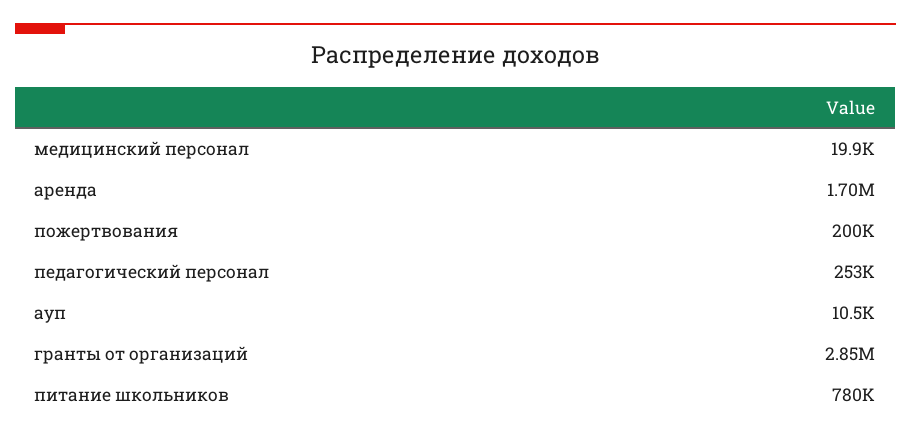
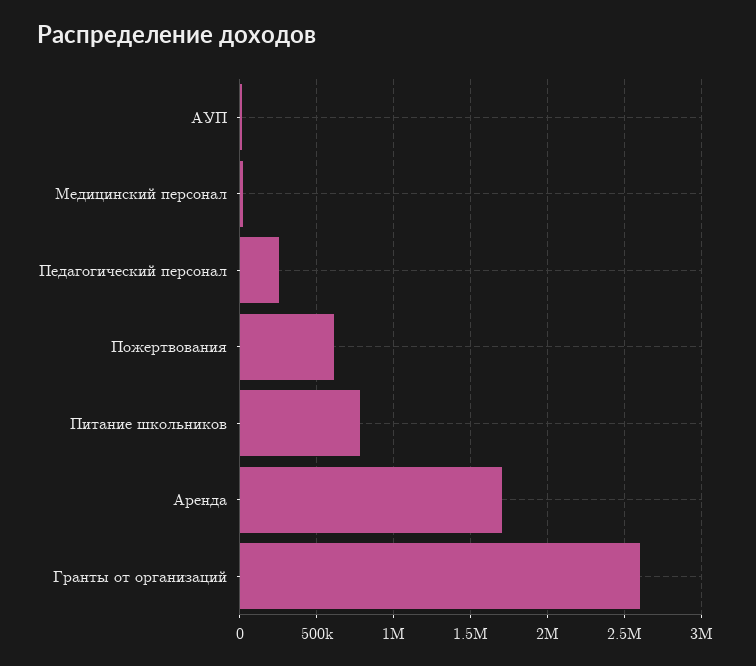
пожертвования: 200000 -> 600000
гранты от организаций: 2850000 -> 2600000

